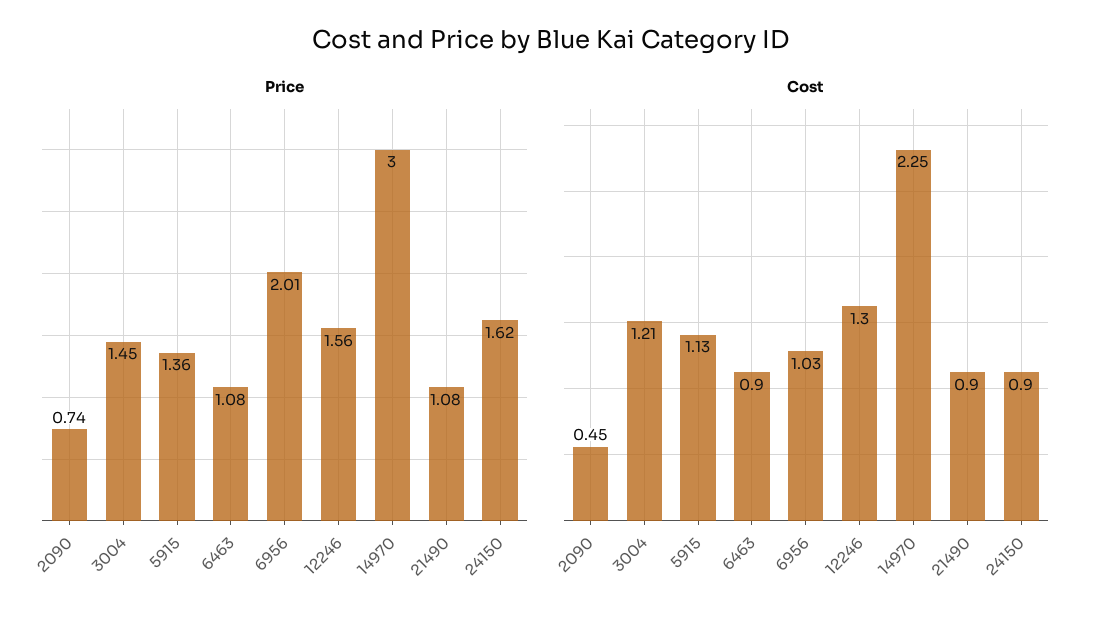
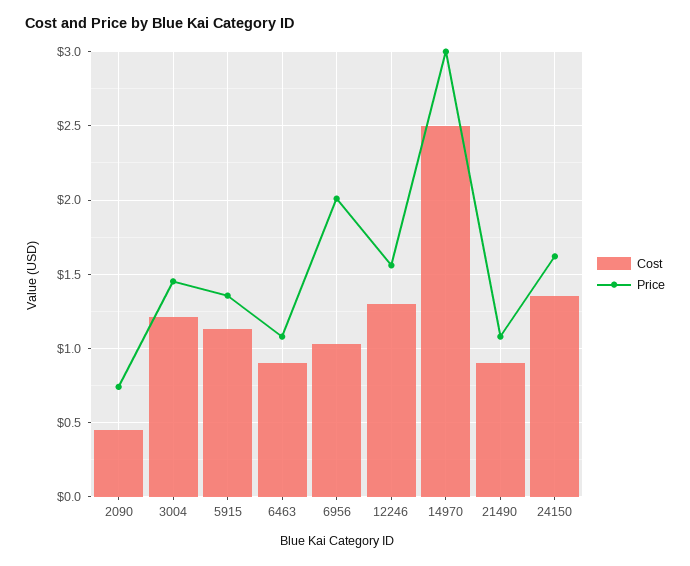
Cost, 14970: 2.25 -> 2.5
Cost, 24150: 0.9 -> 1.35

